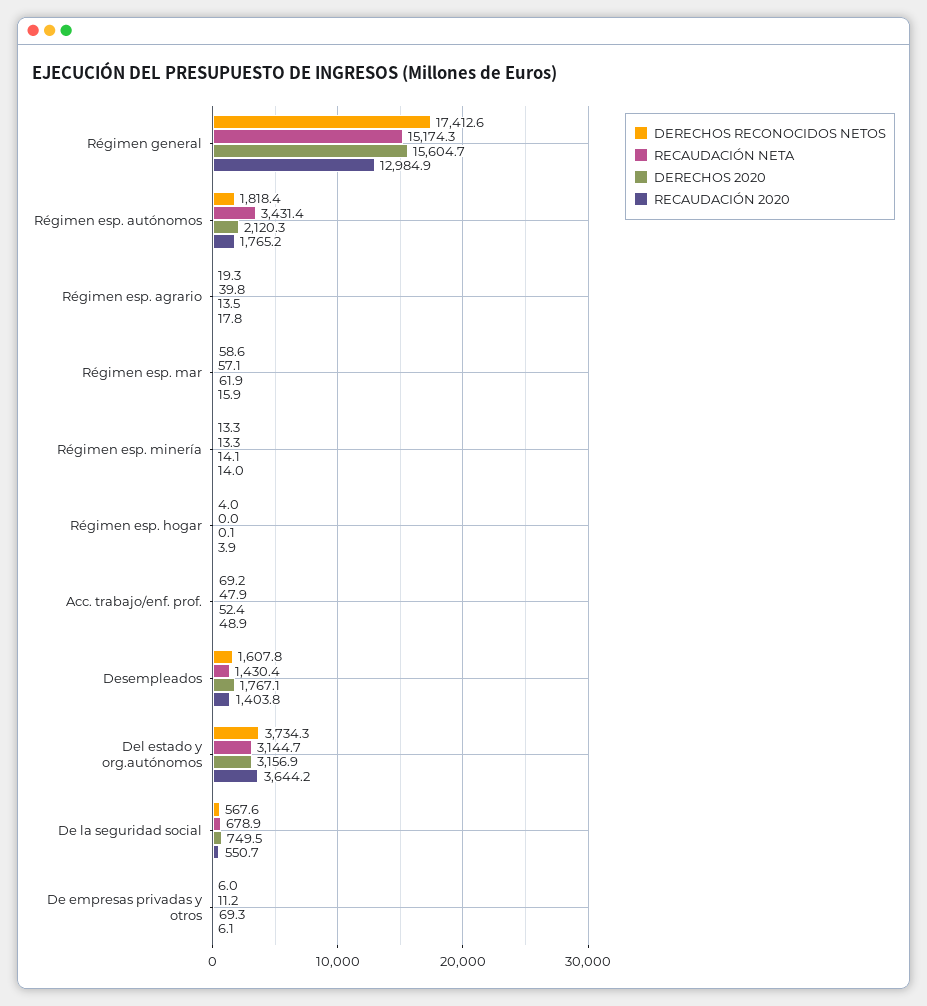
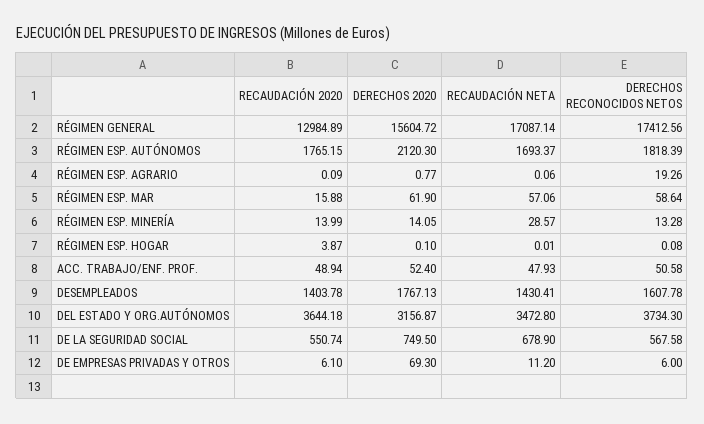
RECAUDACIÓN NETA, Régimen general: 15174.3 -> 17087.14
RECAUDACIÓN NETA, Régimen esp. autónomos: 3431.4 -> 1693.37
RECAUDACIÓN NETA, Régimen esp. agrario: 39.8 -> 0.06
DERECHOS 2020, Régimen esp. agrario: 13.5 -> 0.77
RECAUDACIÓN 2020, Régimen esp. agrario: 17.8 -> 0.09
RECAUDACIÓN NETA, Régimen esp. minería: 13.3 -> 28.57
DERECHOS RECONOCIDOS NETOS, Régimen esp. hogar: 4 -> 0.08
DERECHOS RECONOCIDOS NETOS, Acc. trabajo/enf. prof.: 69.2 -> 50.58
RECAUDACIÓN NETA, Del estado y org.autónomos: 3144.7 -> 3472.8

